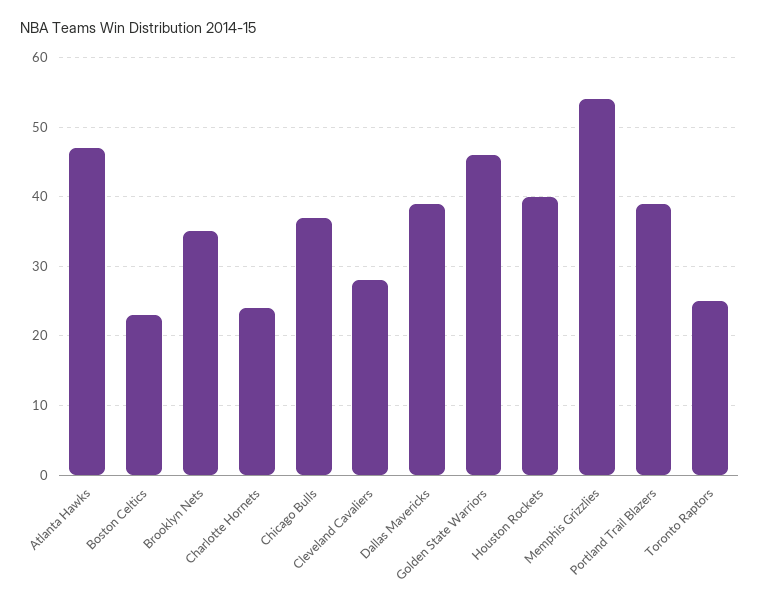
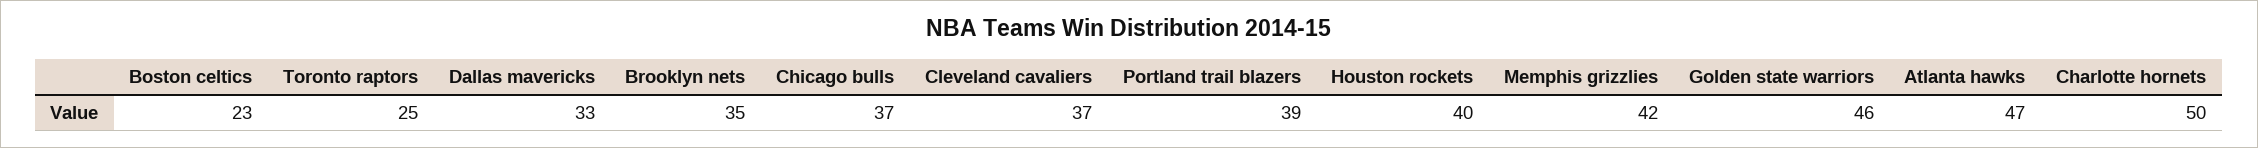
Charlotte Hornets: 24 -> 50
Cleveland Cavaliers: 28 -> 37
Dallas Mavericks: 39 -> 33
Memphis Grizzlies: 54 -> 42

